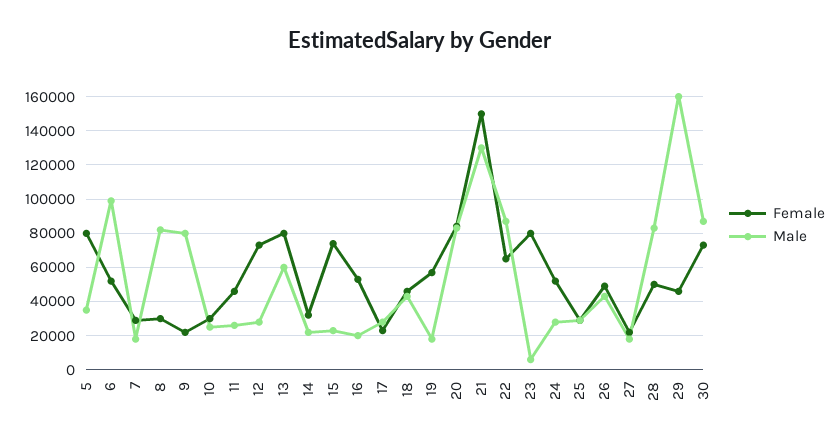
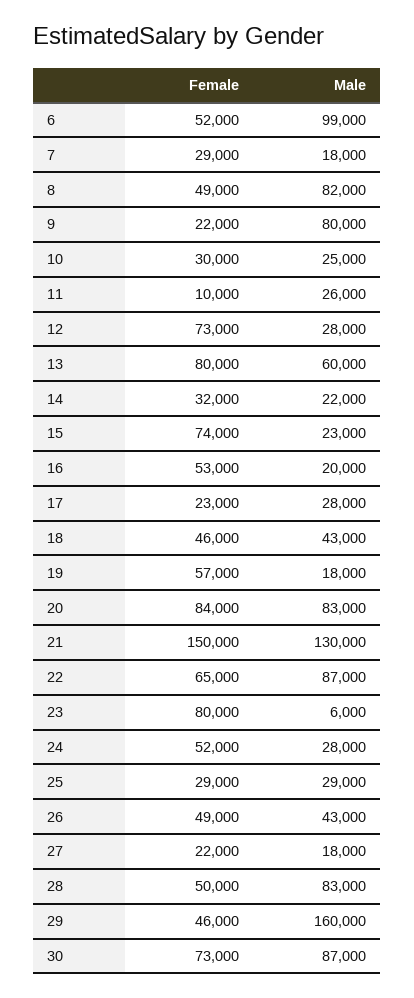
Female, 5: 80000 -> none
Male, 5: 35000 -> none
Female, 8: 30000 -> 49000
Female, 11: 45000 -> 10000

